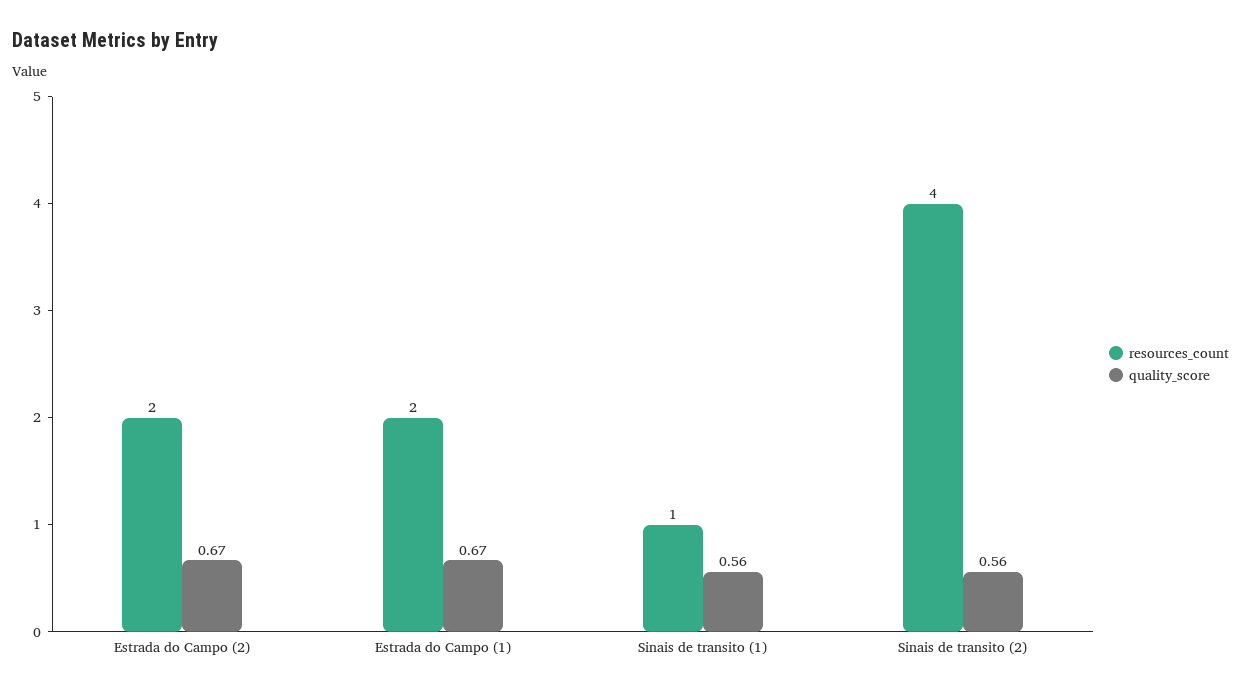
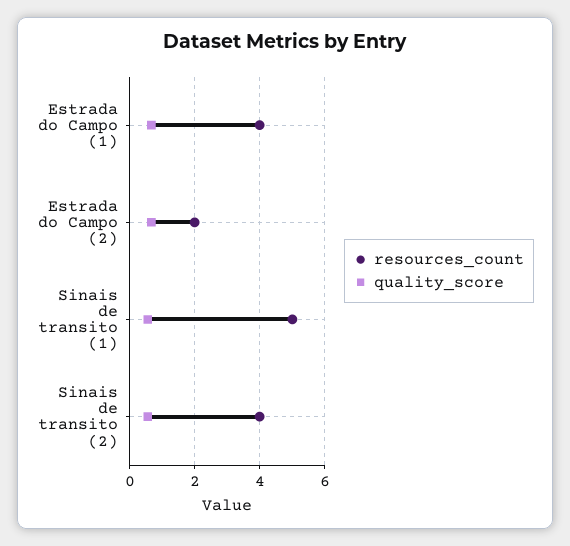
resources_count, Estrada do Campo (1): 2 -> 4
resources_count, Sinais de transito (1): 1 -> 5

